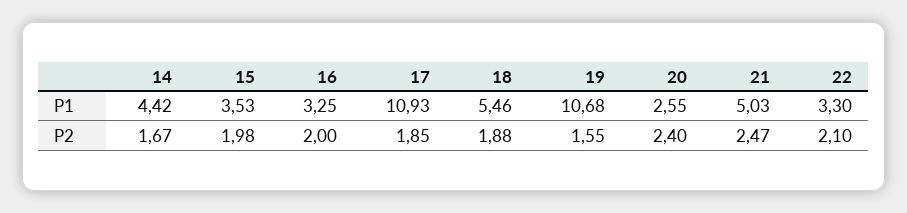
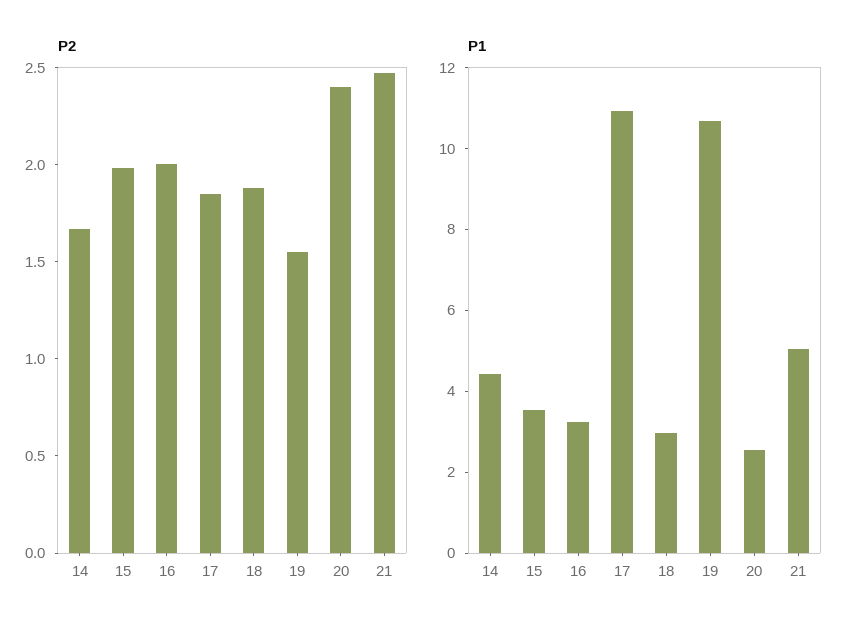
P1, 18: 5.46 -> 3
P1, 22: 3.3 -> none
P2, 22: 2.1 -> none

